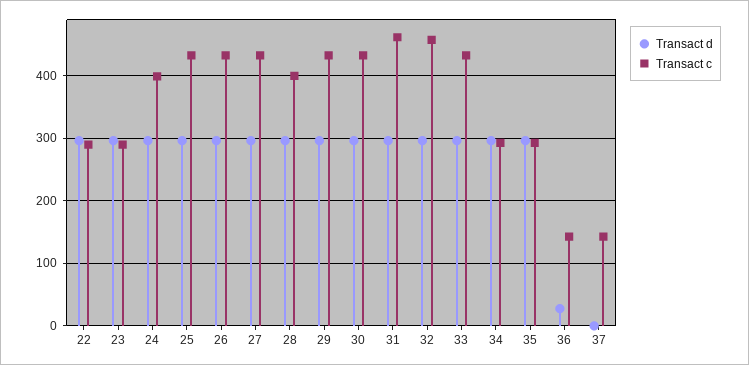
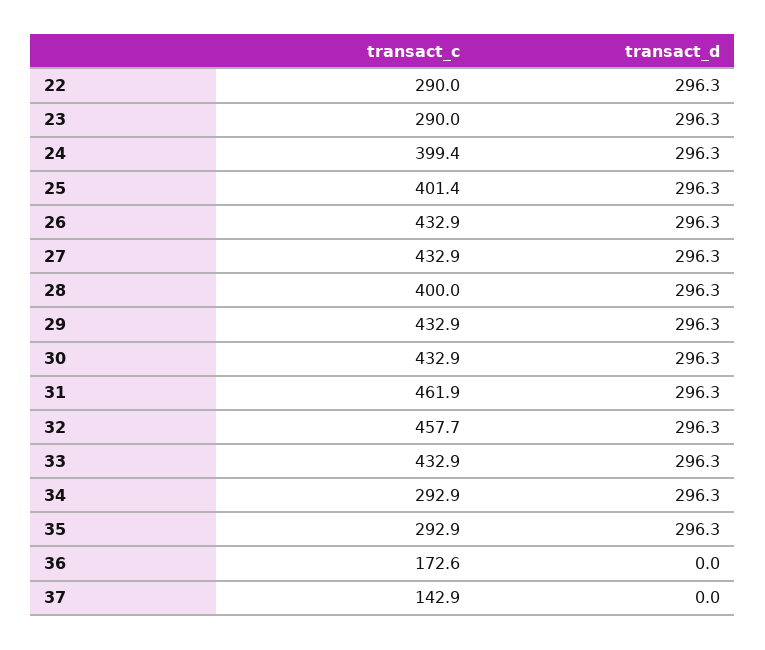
Transact c, 25: 430 -> 401.4
Transact d, 36: 30 -> 0
Transact c, 36: 140 -> 172.6

